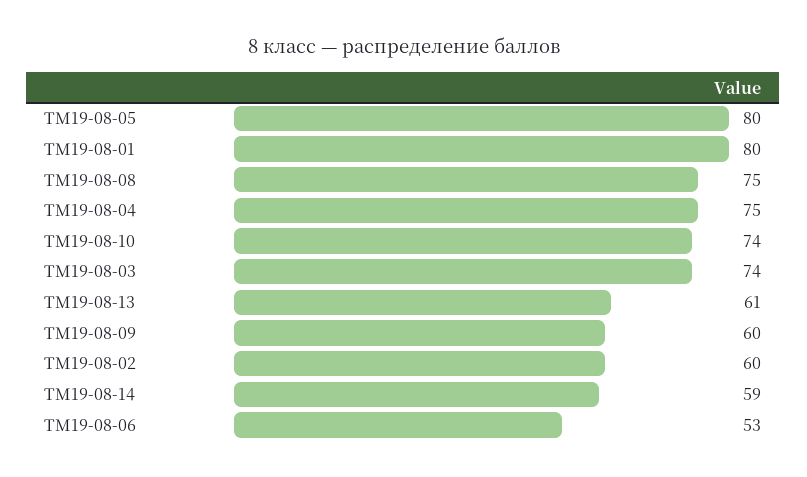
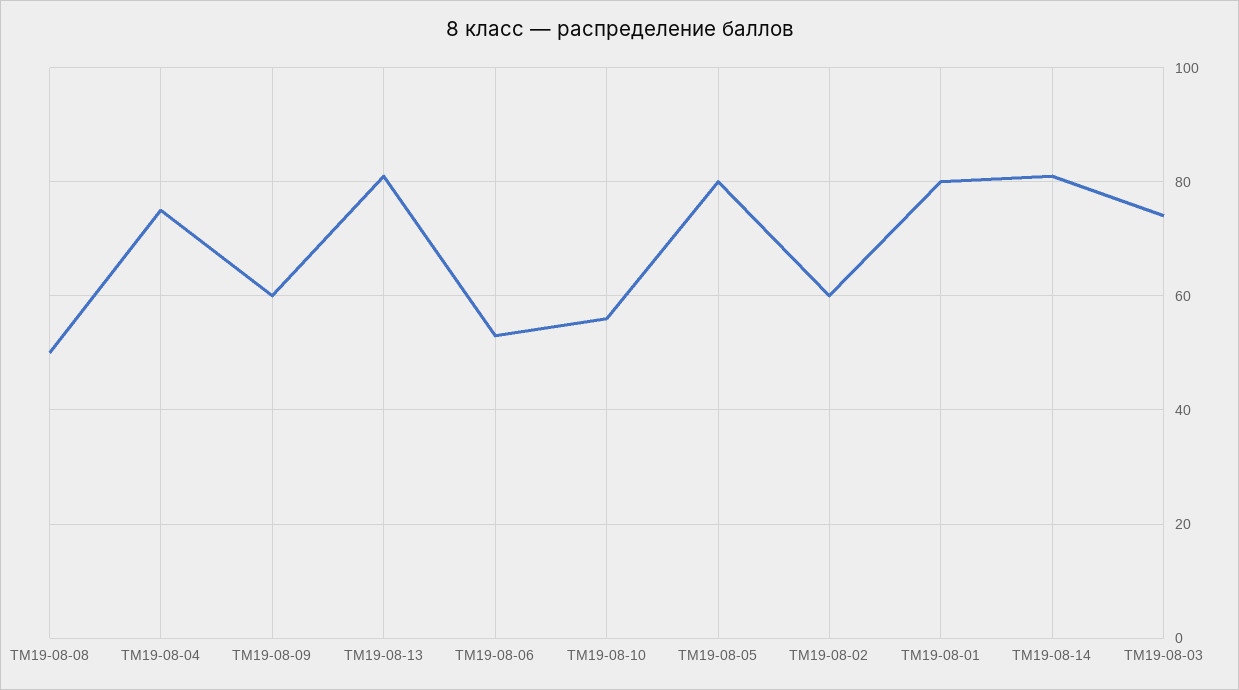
ТМ19-08-08: 75 -> 50
ТМ19-08-10: 74 -> 55
ТМ19-08-13: 61 -> 80
ТМ19-08-14: 59 -> 80

